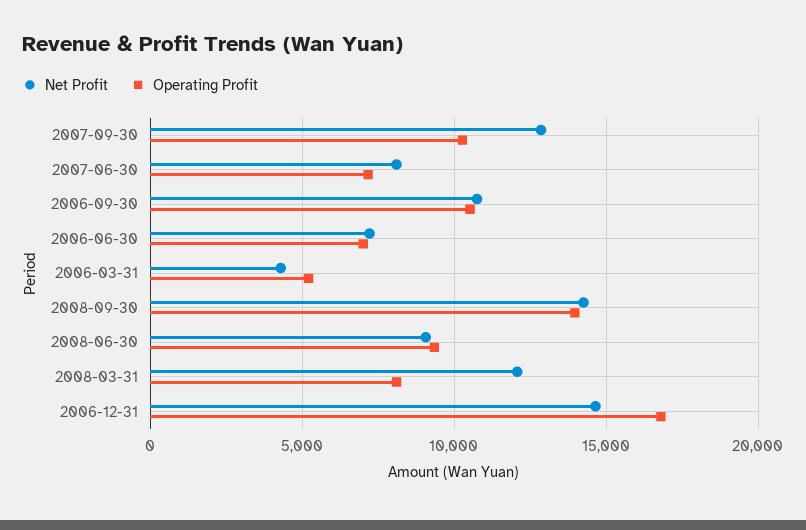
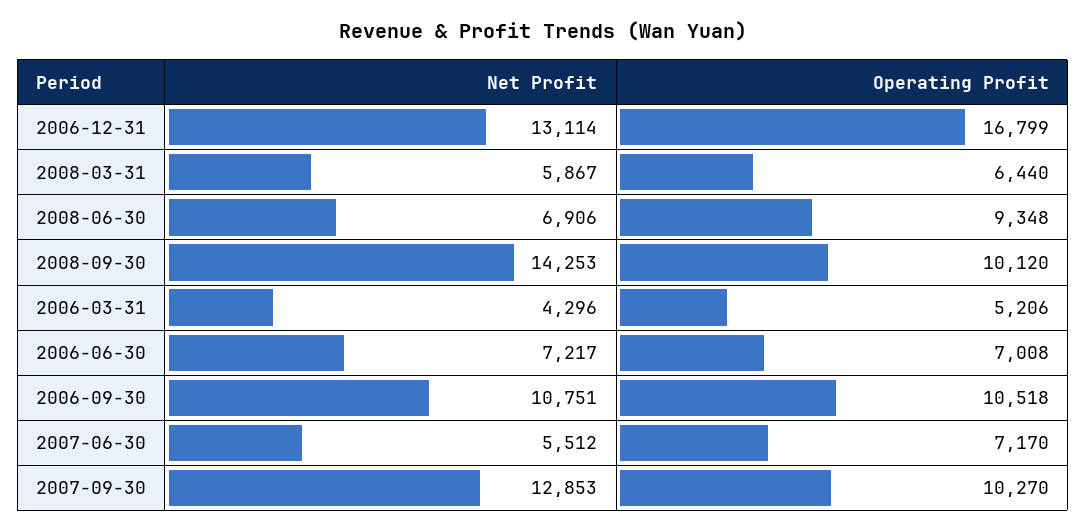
Net Profit, 2007-06-30: 8000 -> 5512
Operating Profit, 2008-09-30: 14000 -> 10120
Net Profit, 2008-06-30: 9000 -> 6906
Net Profit, 2008-03-31: 12000 -> 5867
Operating Profit, 2008-03-31: 8000 -> 6440
Net Profit, 2006-12-31: 14500 -> 13114

